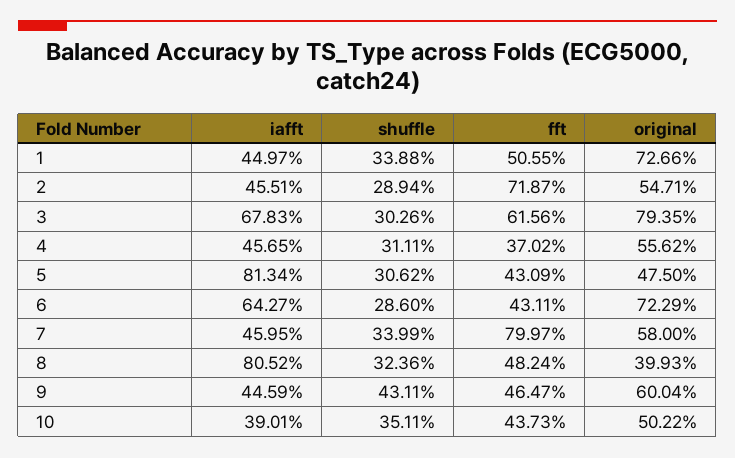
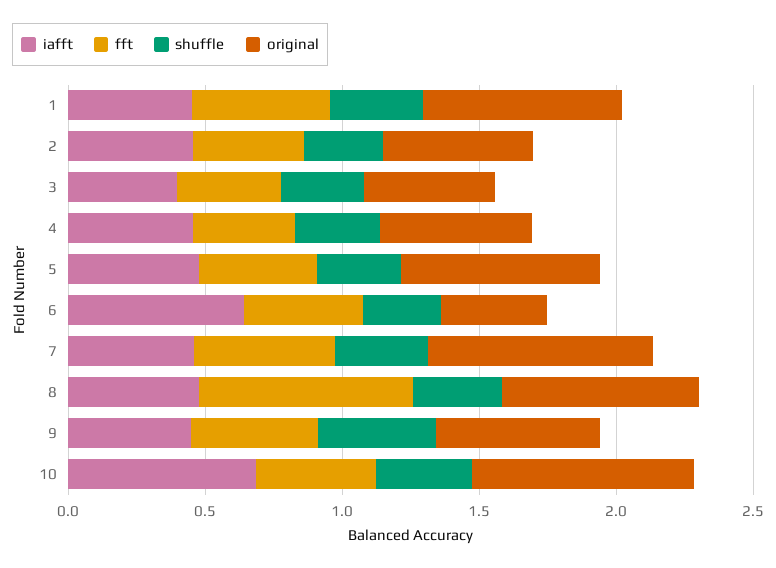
fft, 2: 0.7187 -> 0.4
iafft, 3: 0.6783 -> 0.4
fft, 3: 0.6156 -> 0.4
original, 3: 0.7935 -> 0.5
iafft, 5: 0.8134 -> 0.5
original, 5: 0.475 -> 0.7
original, 6: 0.7229 -> 0.4
fft, 7: 0.7997 -> 0.5
original, 7: 0.58 -> 0.8
iafft, 8: 0.8052 -> 0.5
fft, 8: 0.4824 -> 0.8
original, 8: 0.3993 -> 0.7
iafft, 10: 0.3901 -> 0.7
original, 10: 0.5022 -> 0.8

